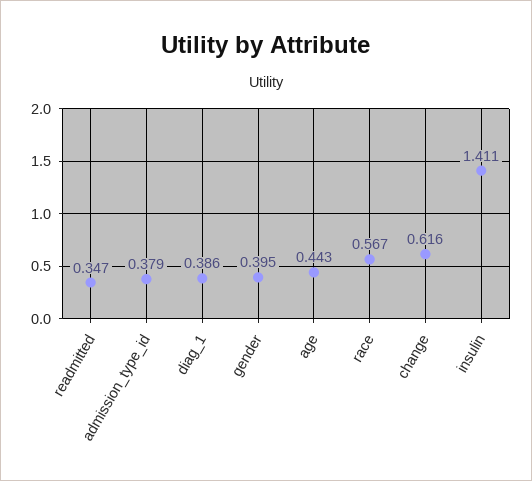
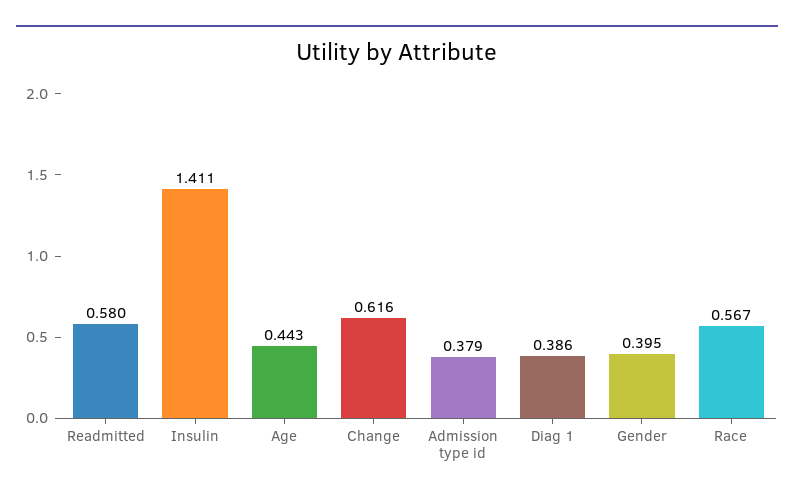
readmitted: 0.347 -> 0.58

